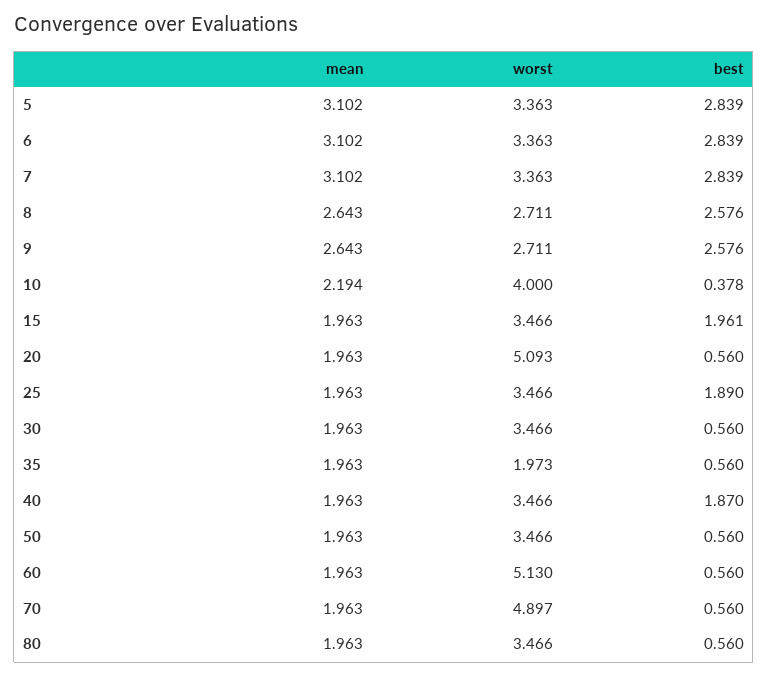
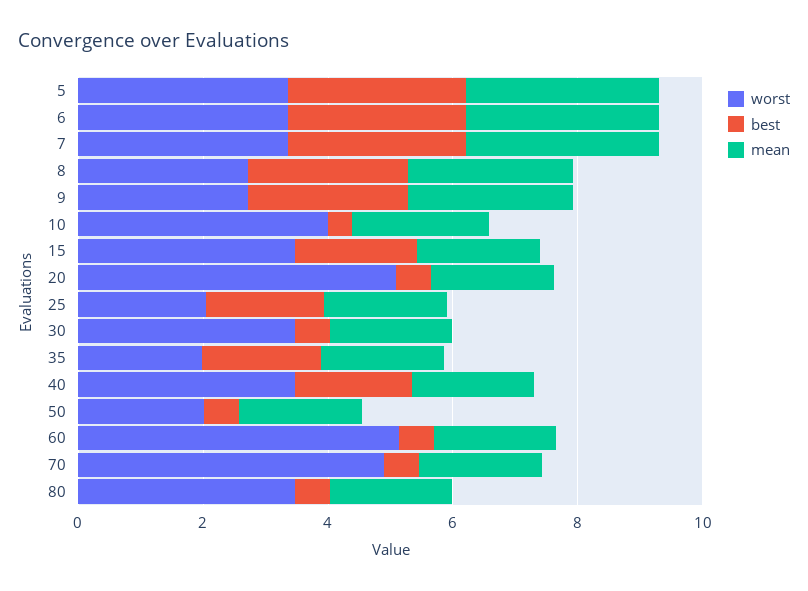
worst, 25: 3.466 -> 2
best, 35: 0.56 -> 2
worst, 50: 3.466 -> 2

